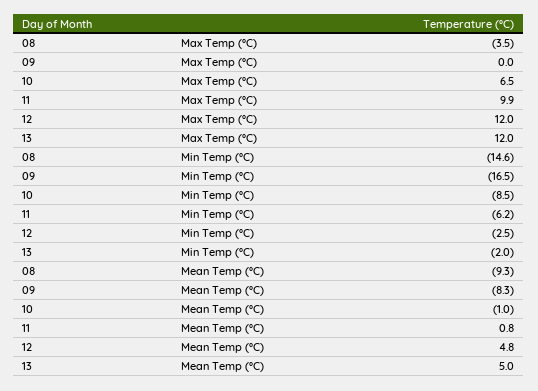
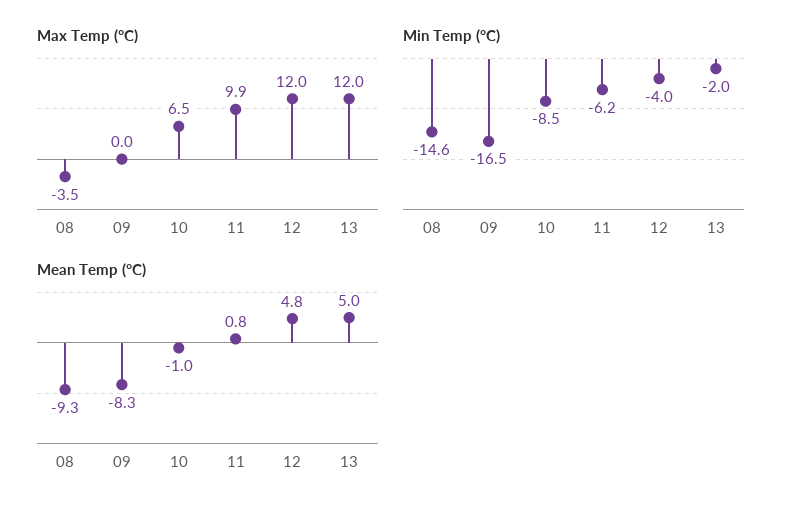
Min Temp (°C), 12: -2.5 -> -4

